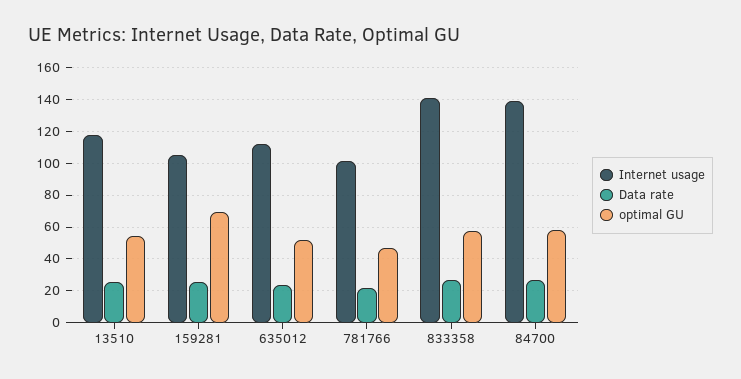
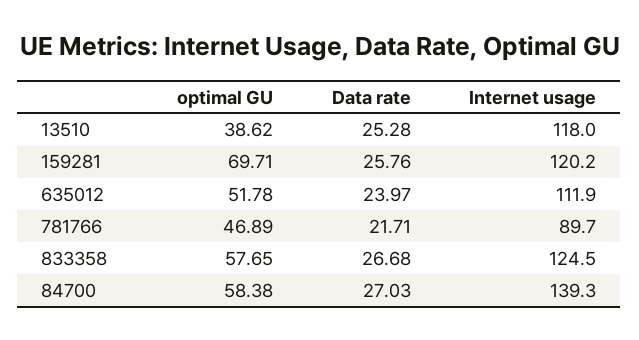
optimal GU, 13510: 55 -> 38.62
Internet usage, 159281: 105 -> 120.2
Internet usage, 781766: 100 -> 89.7
Internet usage, 833358: 140 -> 124.5

